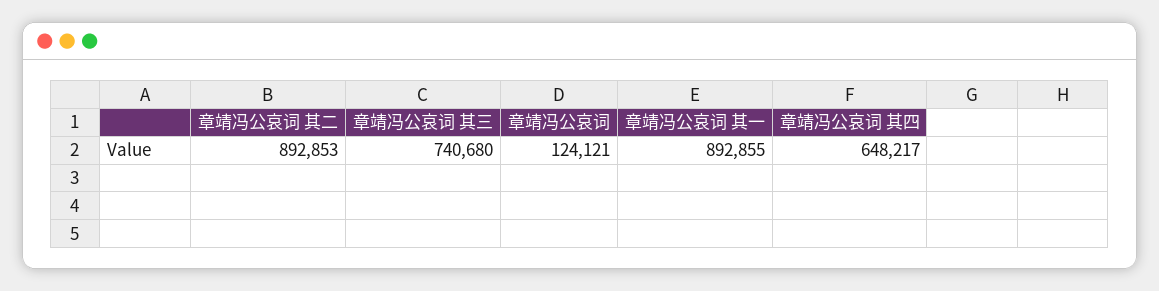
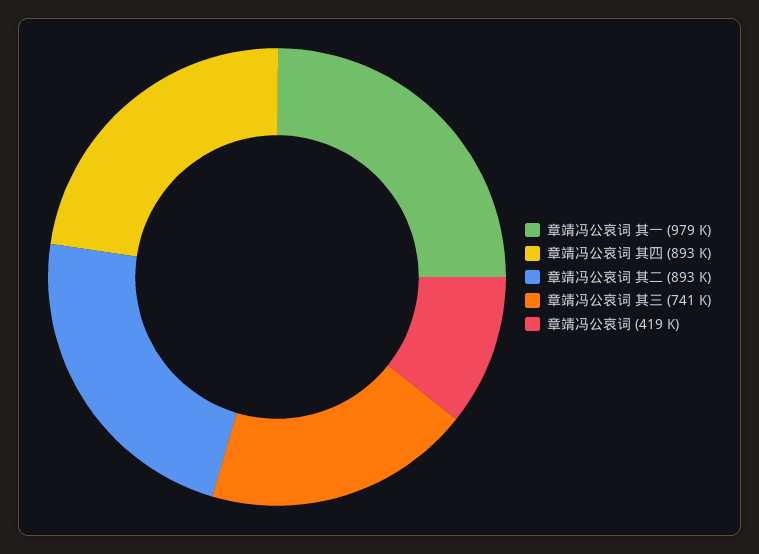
章靖冯公哀词: 124121 -> 419000
章靖冯公哀词 其一: 892855 -> 979000
章靖冯公哀词 其四: 648217 -> 893000

